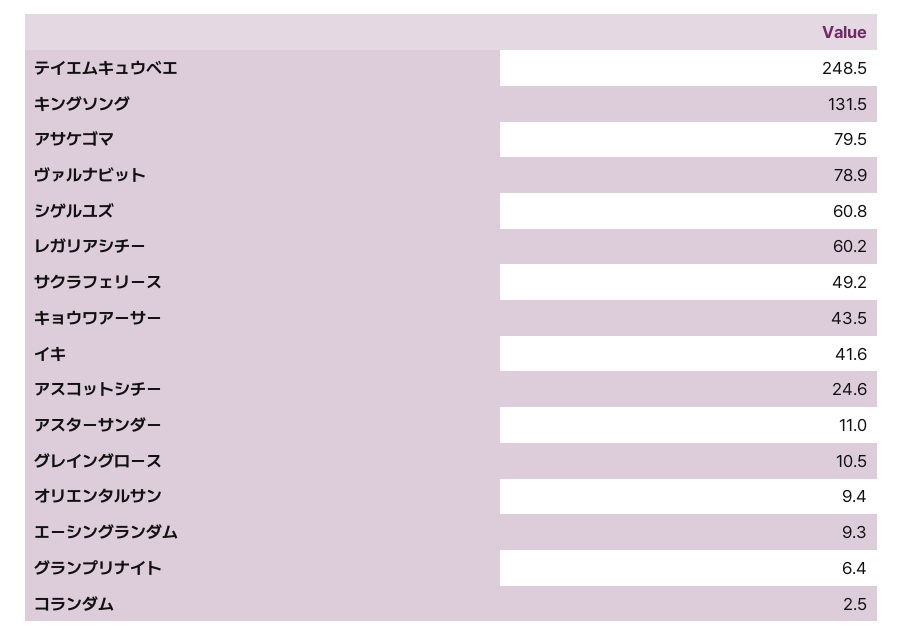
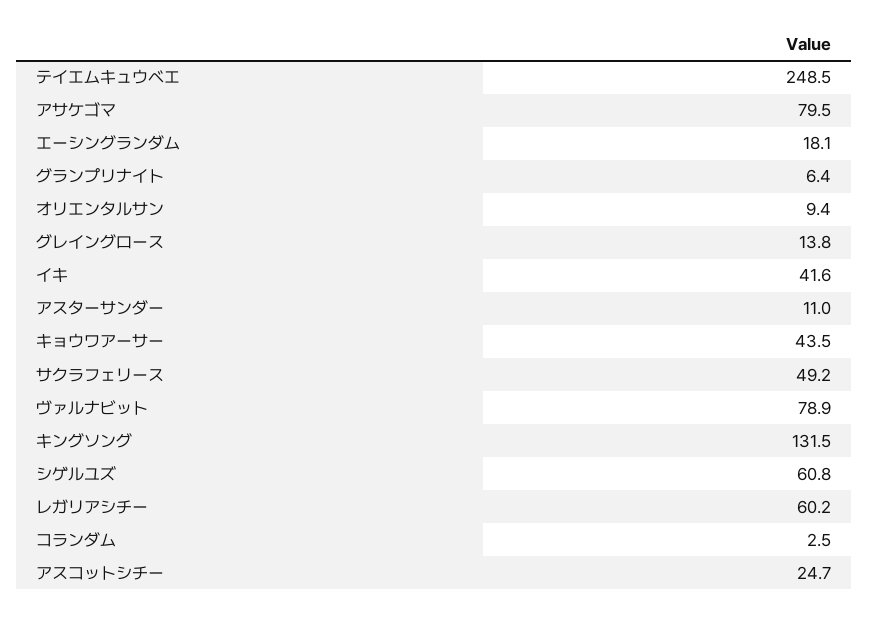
アスコットシチー: 24.6 -> 24.7
グレイングロース: 10.5 -> 13.8
エーシングランダム: 9.3 -> 18.1

